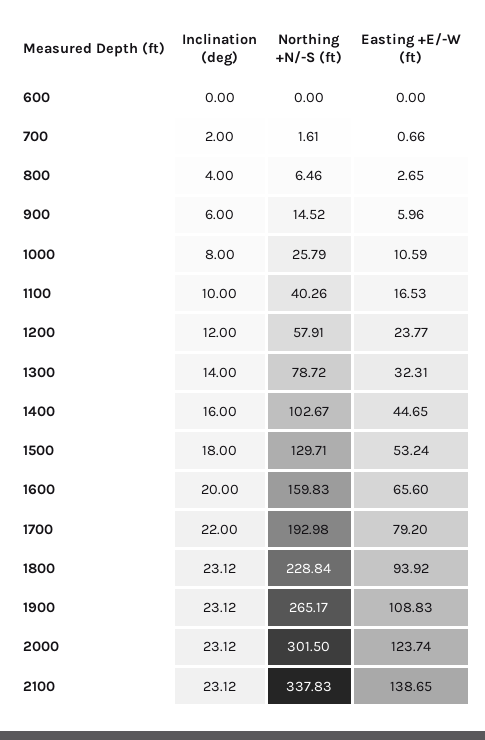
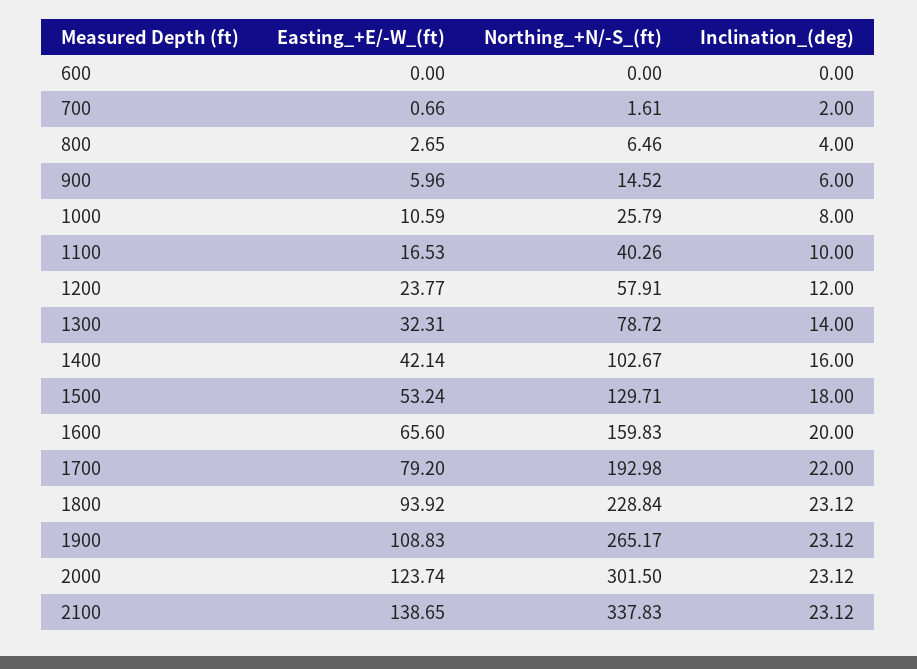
Easting +E/-W (ft), 1400: 44.65 -> 42.14

